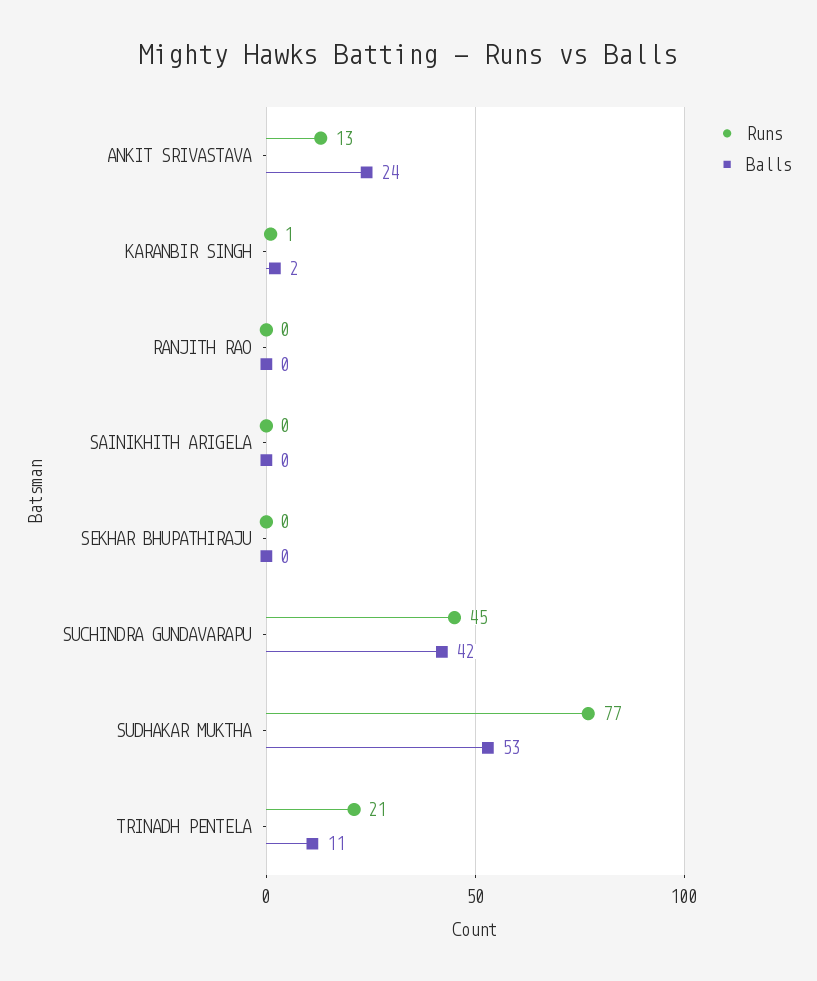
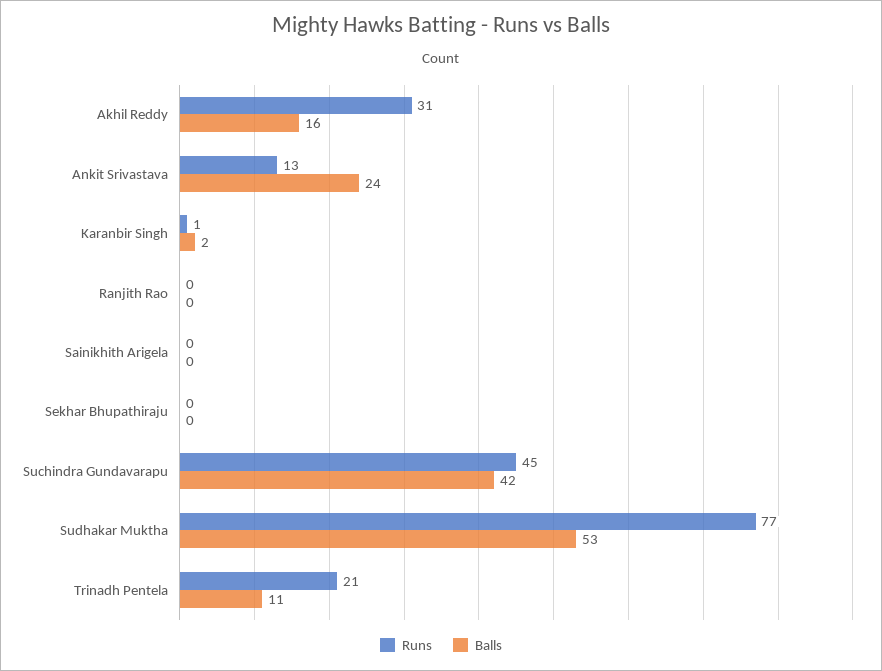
Runs, Akhil Reddy: none -> 31
Balls, Akhil Reddy: none -> 16

